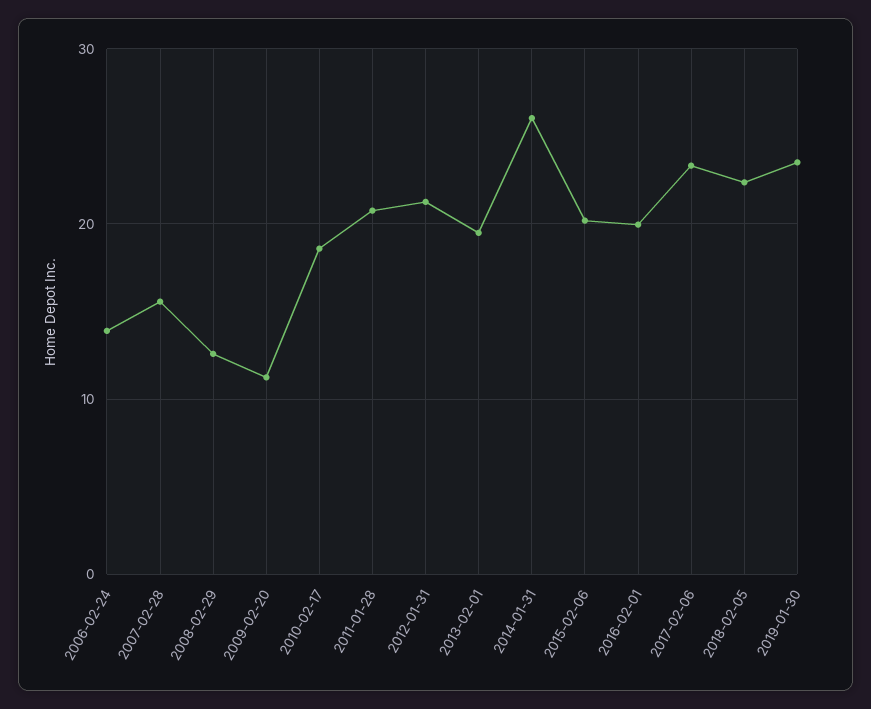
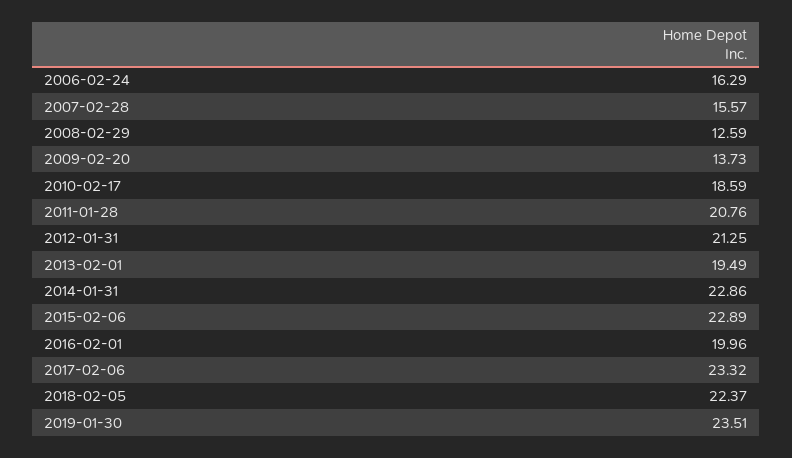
2006-02-24: 14 -> 16.29
2009-02-20: 11 -> 13.73
2014-01-31: 26 -> 22.86
2015-02-06: 20 -> 22.89

